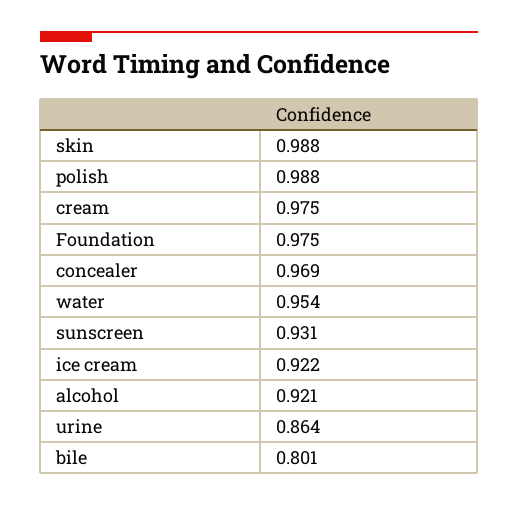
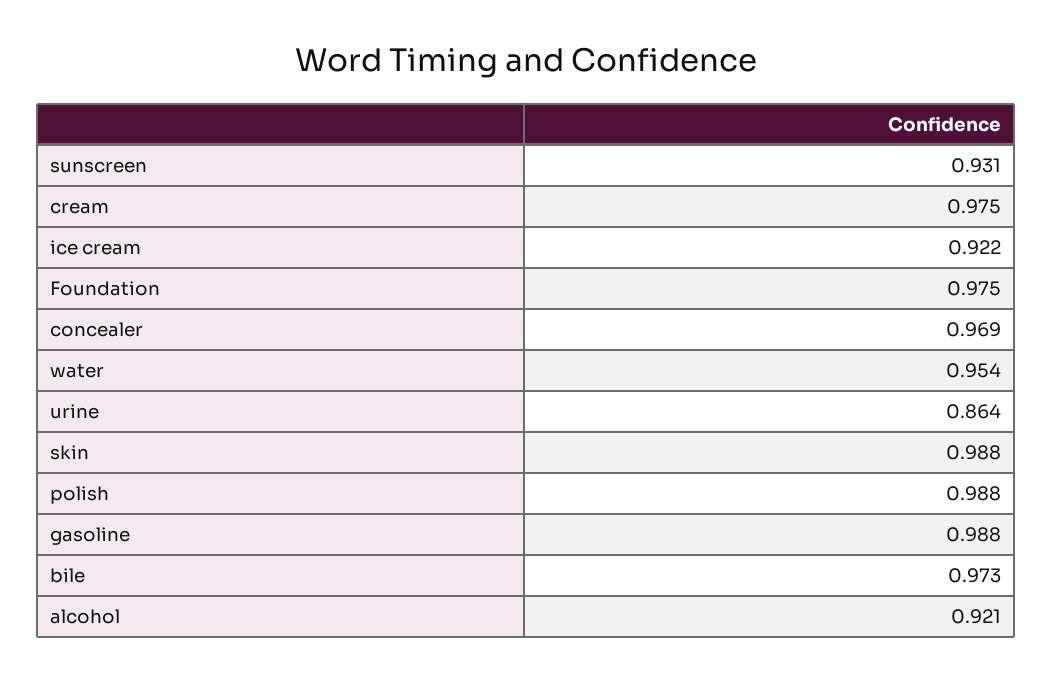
bile: 0.801 -> 0.973
gasoline: none -> 0.988

